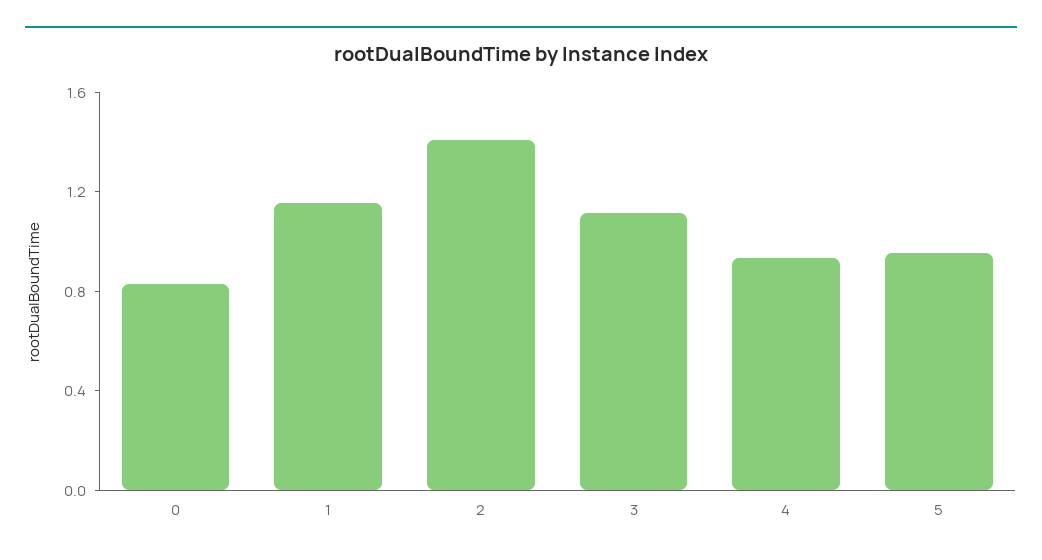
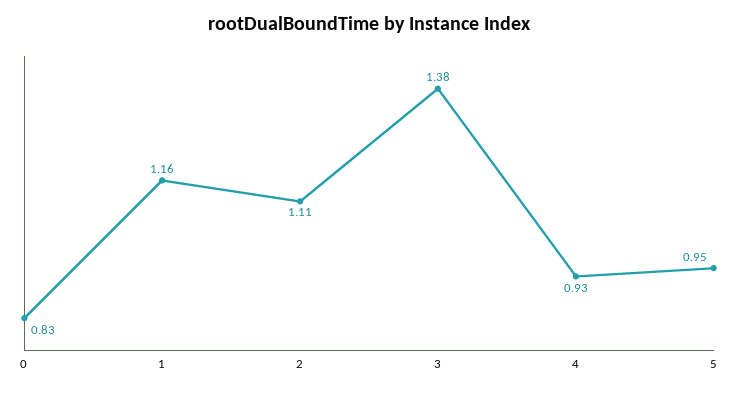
2: 1.4 -> 1.11
3: 1.1 -> 1.38

